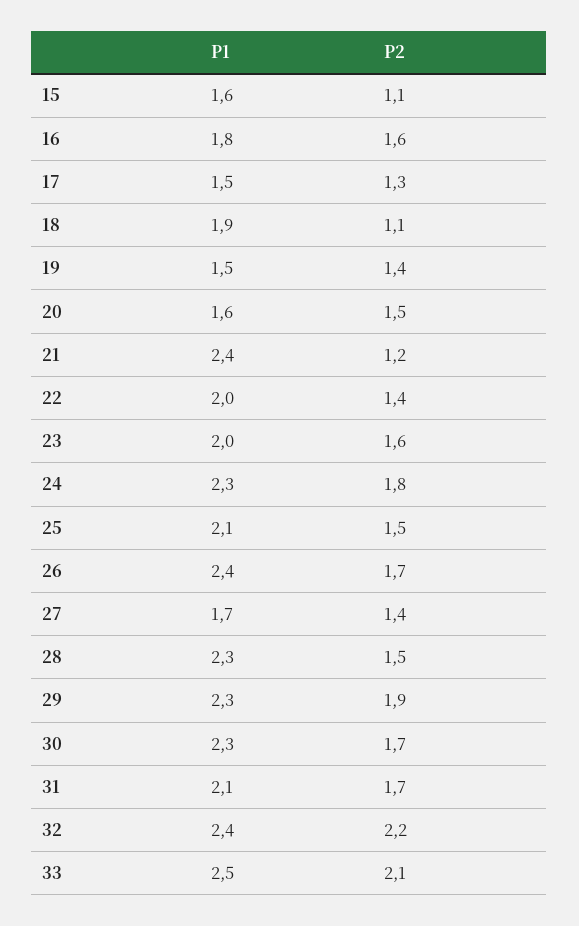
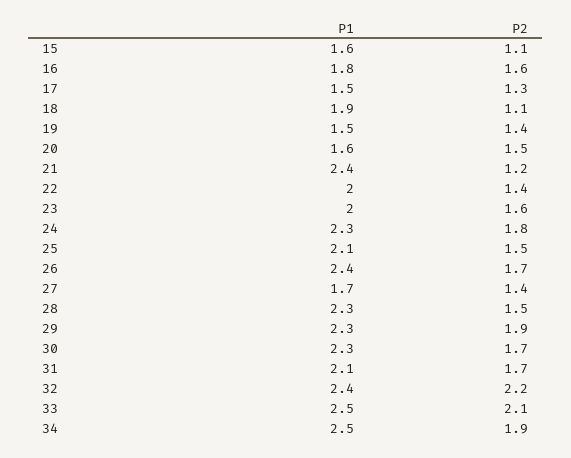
P1, 34: none -> 2.5
P2, 34: none -> 1.9

